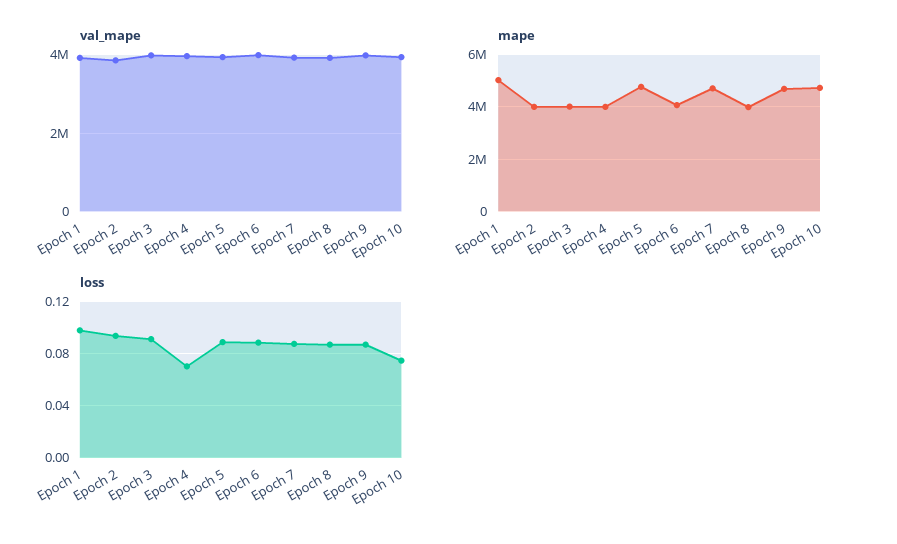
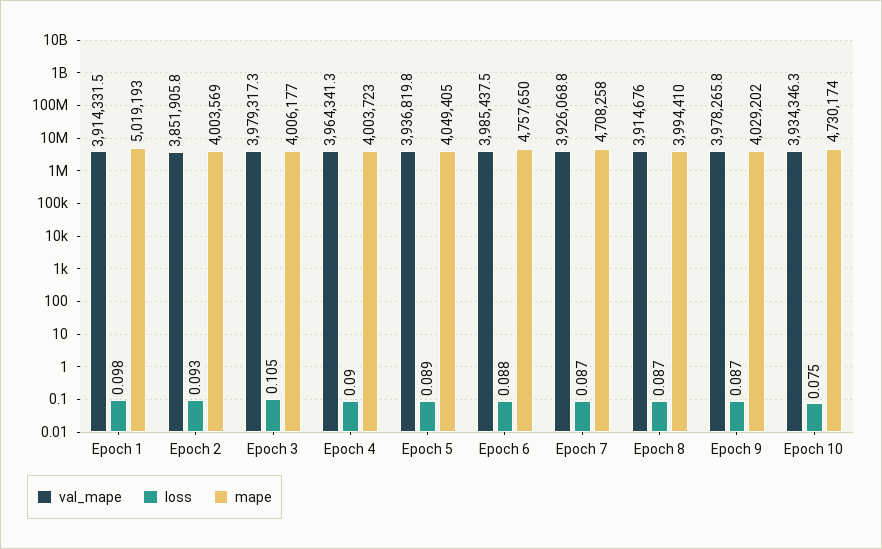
mape, Epoch 5: 4750000 -> 4049405
mape, Epoch 6: 4000000 -> 4757650
mape, Epoch 9: 4750000 -> 4029202
loss, Epoch 3: 0.09 -> 0.105
loss, Epoch 4: 0.07 -> 0.09

